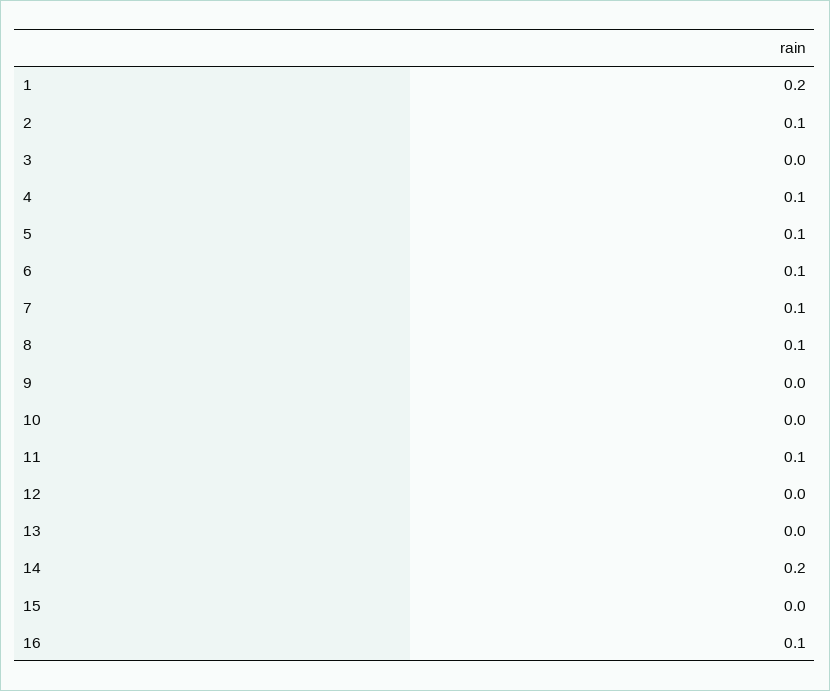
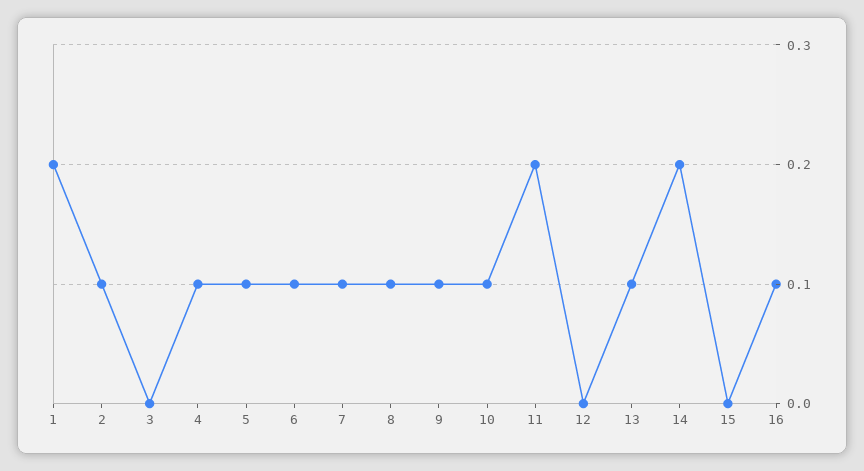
9: 0 -> 0.1
10: 0 -> 0.1
11: 0.1 -> 0.2
13: 0 -> 0.1

